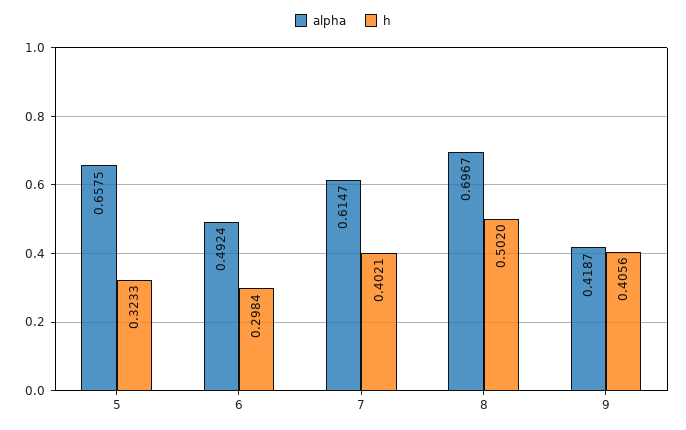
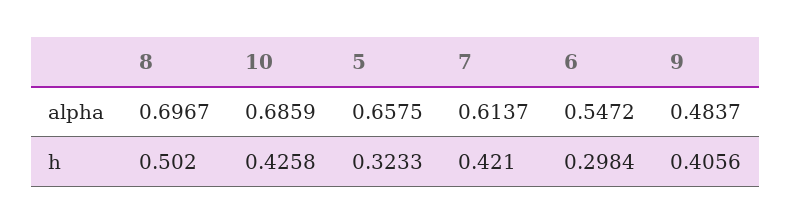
alpha, 6: 0.4924 -> 0.5472
alpha, 7: 0.6147 -> 0.6137
h, 7: 0.4021 -> 0.421
alpha, 9: 0.4187 -> 0.4837
alpha, 10: none -> 0.6859
h, 10: none -> 0.4258

